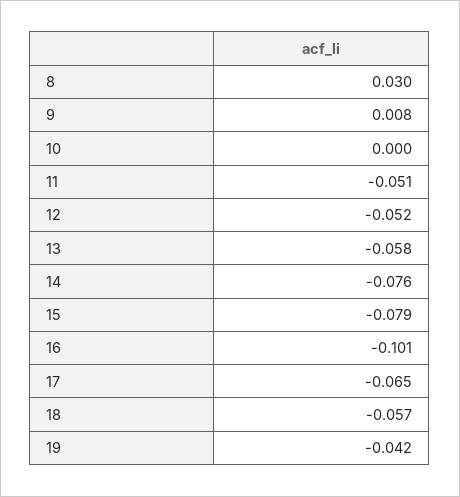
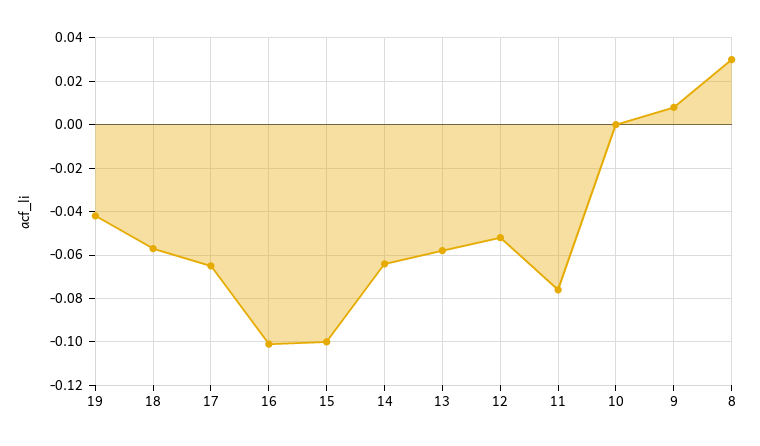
11: -0.051 -> -0.075
14: -0.076 -> -0.065
15: -0.079 -> -0.1

